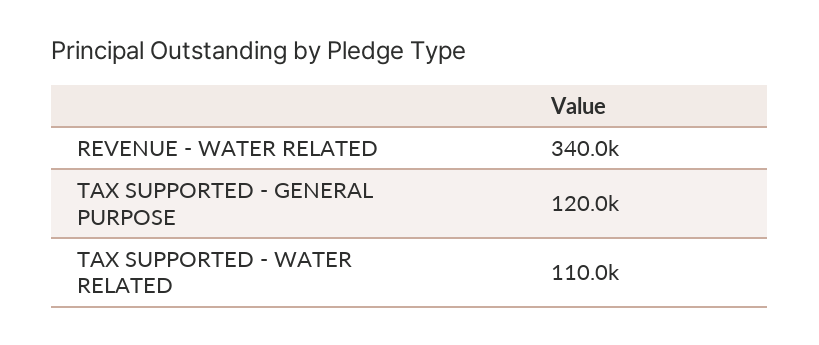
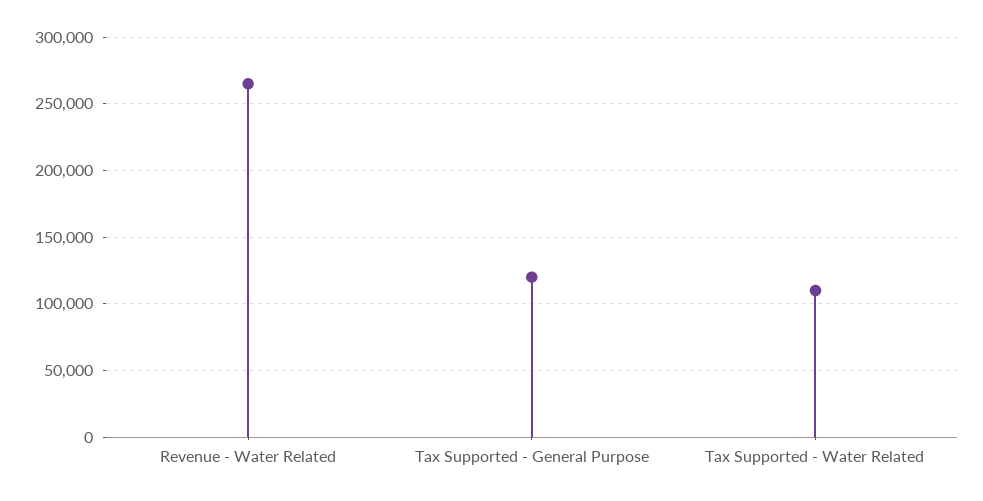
REVENUE - WATER RELATED: 340000 -> 265000

